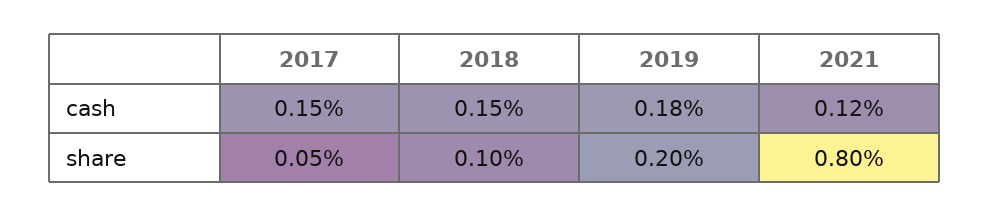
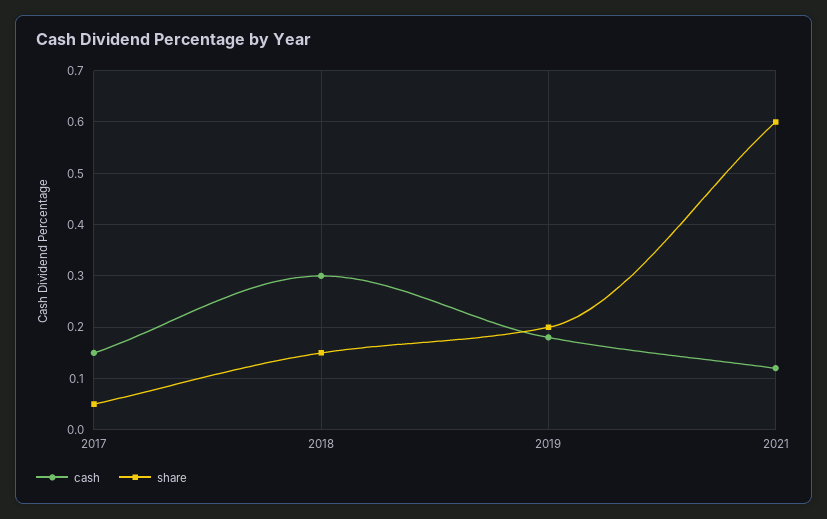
cash, 2018: 0.15 -> 0.3
share, 2018: 0.1 -> 0.15
share, 2021: 0.8 -> 0.6

